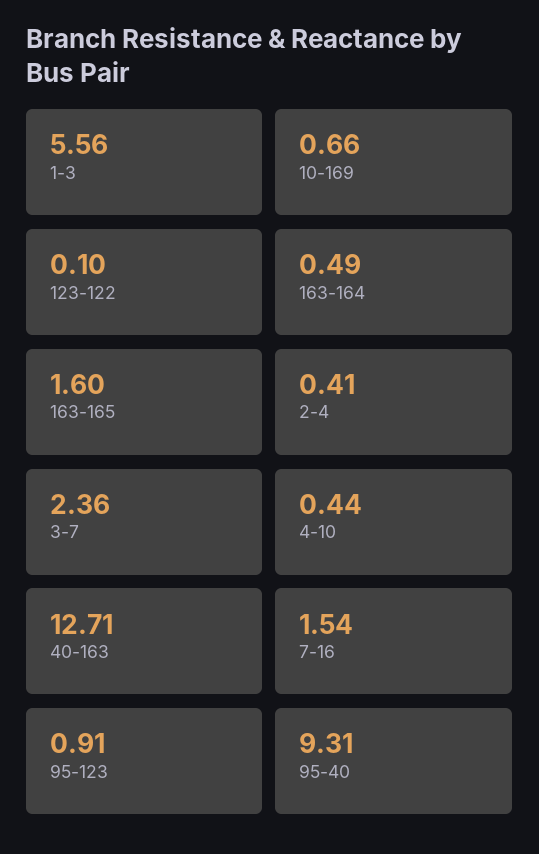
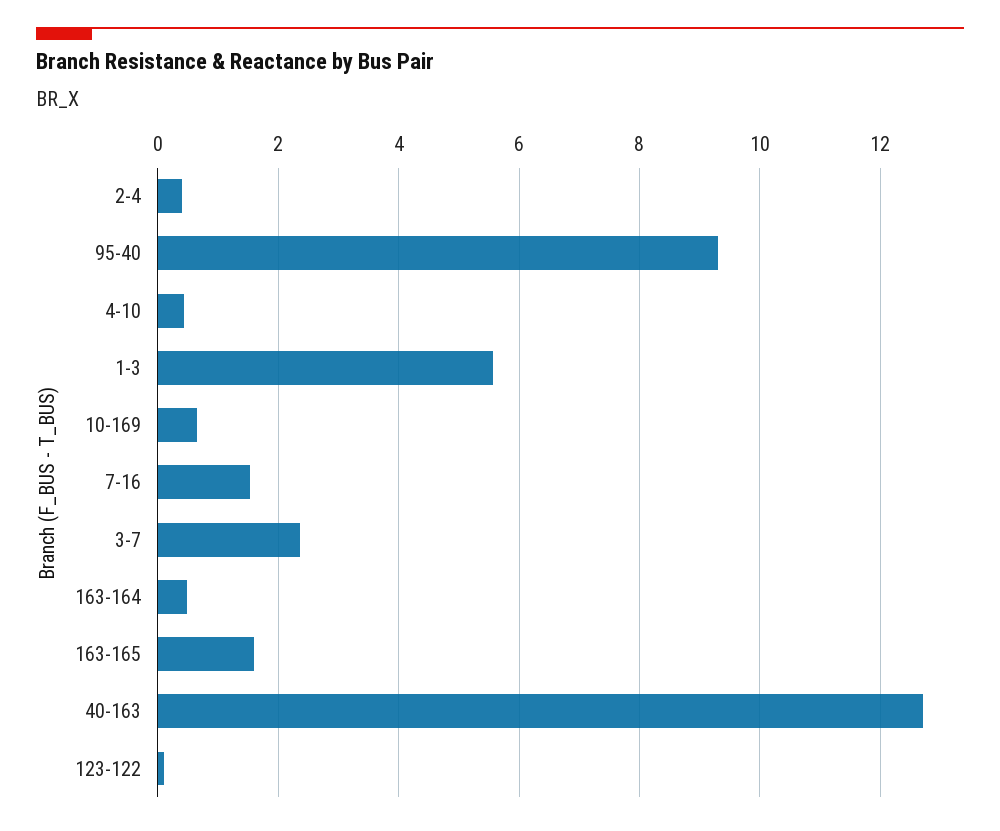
95-123: 0.91 -> none

